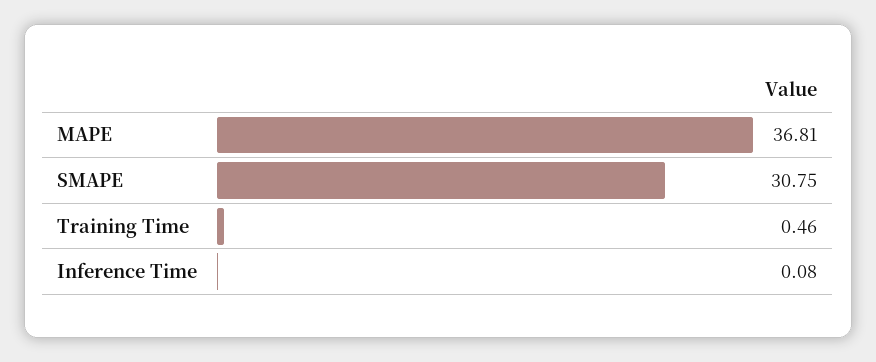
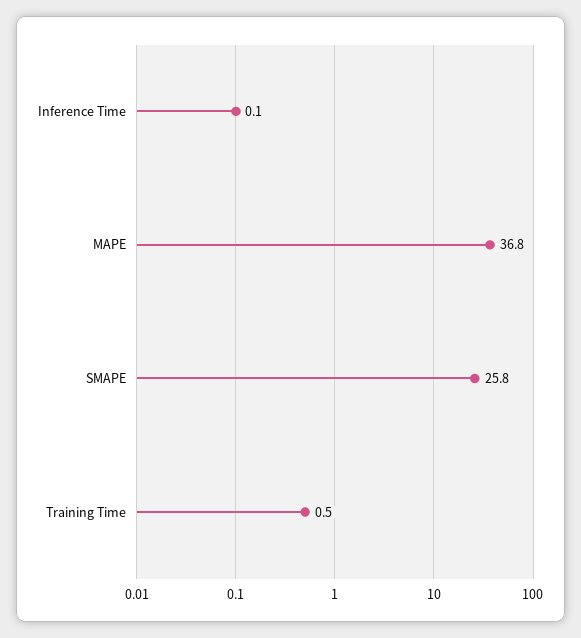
SMAPE: 30.75 -> 25.8

